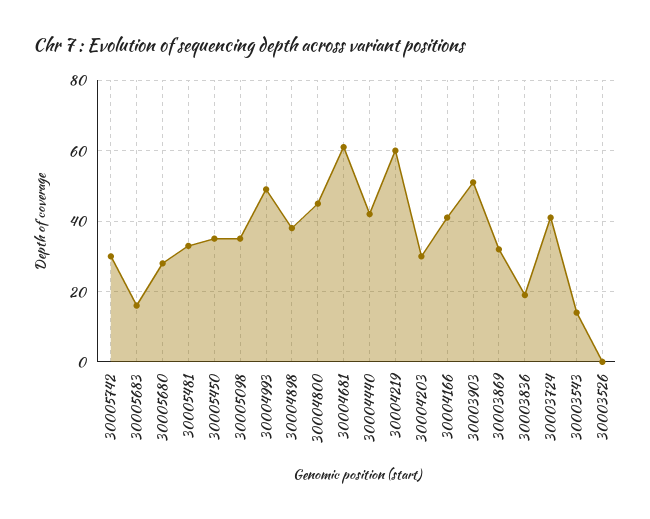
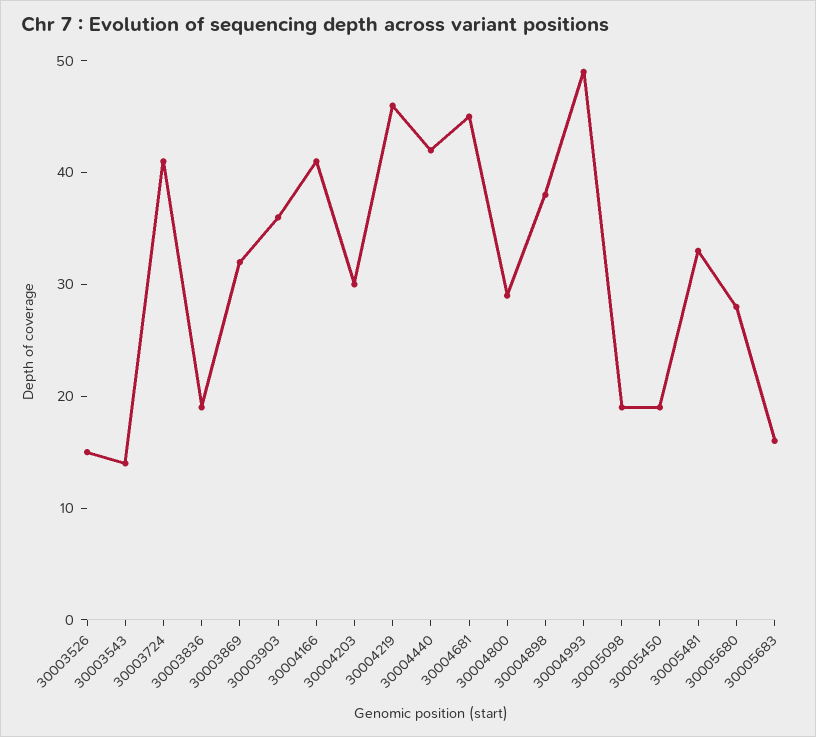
30005742: 30 -> none
30005450: 35 -> 19
30005098: 35 -> 19
30004800: 45 -> 29
30004681: 60 -> 45
30004219: 60 -> 46
30003903: 50 -> 36
30003526: 0 -> 15

